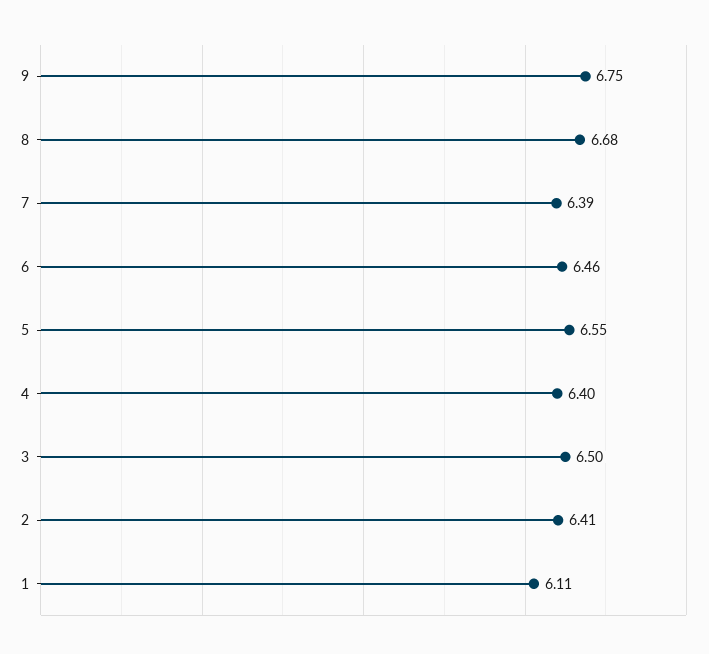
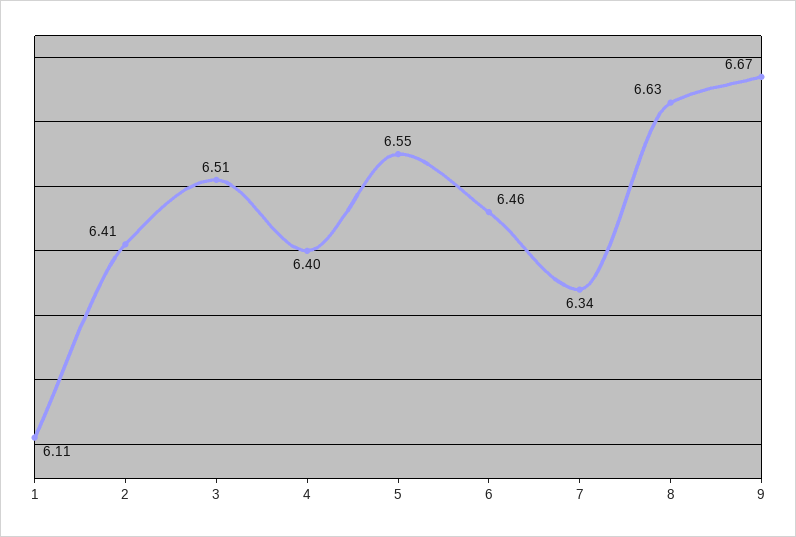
9: 6.75 -> 6.67
8: 6.68 -> 6.63
7: 6.39 -> 6.34
3: 6.5 -> 6.51

